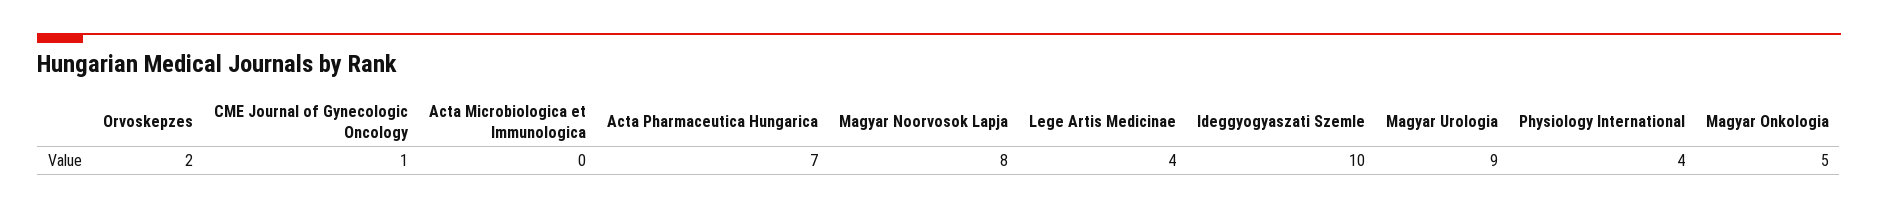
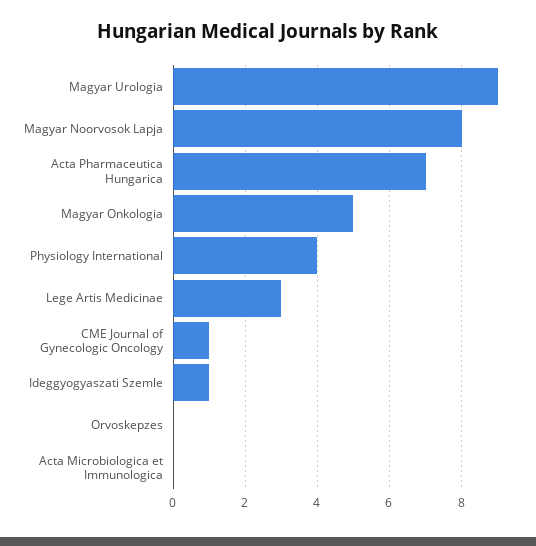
Orvoskepzes: 2 -> 0
Lege Artis Medicinae: 4 -> 3
Ideggyogyaszati Szemle: 10 -> 1

